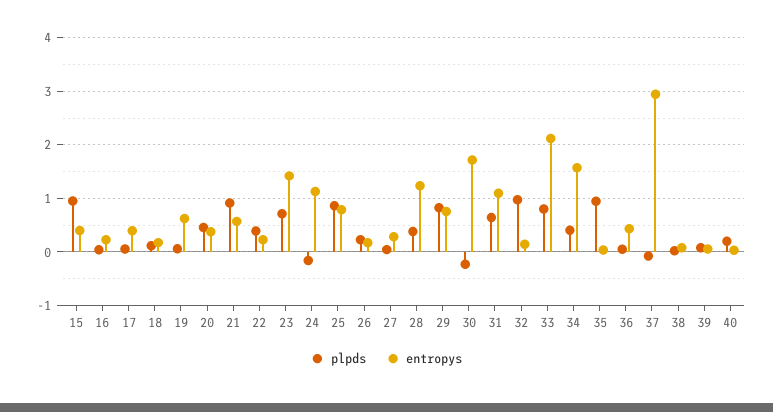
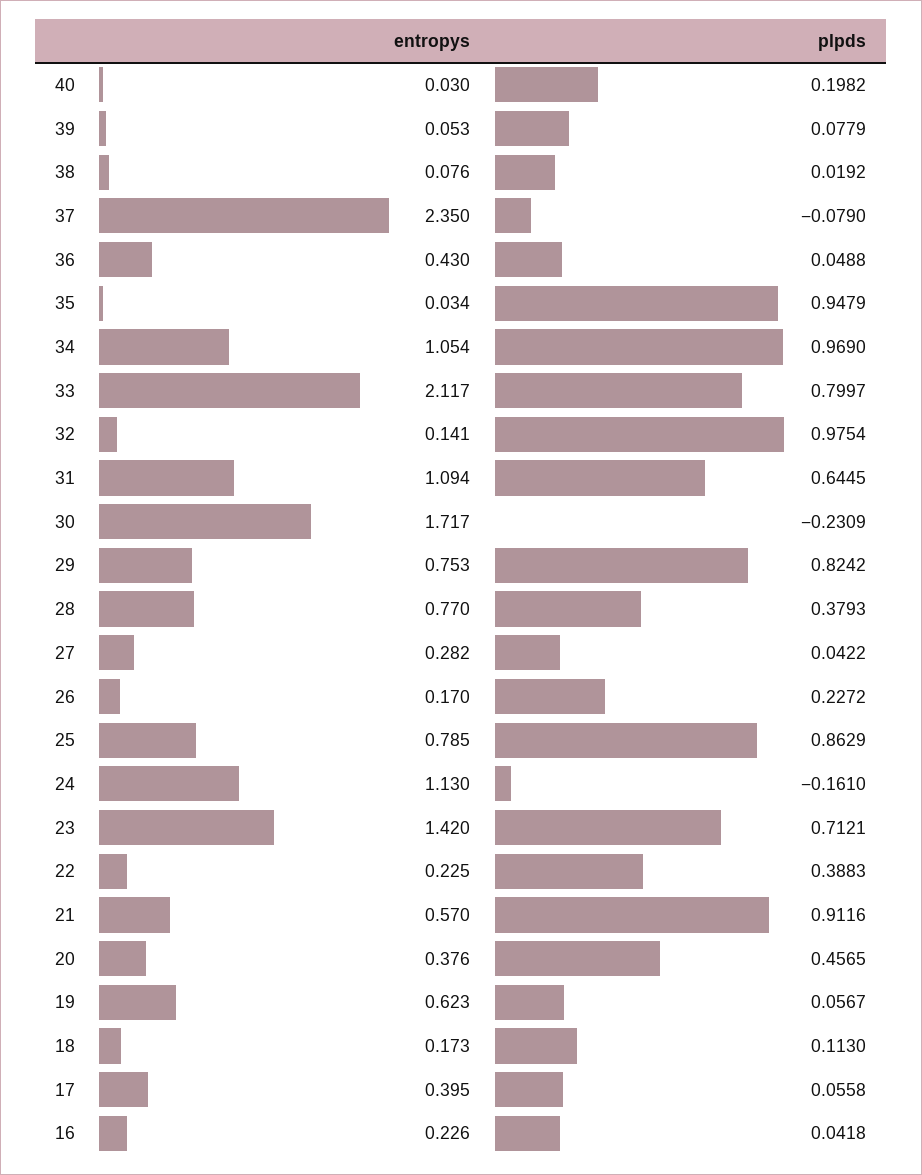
plpds, 15: 1 -> none
entropys, 15: 0.4 -> none
entropys, 28: 1.2 -> 0.77
plpds, 34: 0.4 -> 0.969
entropys, 34: 1.6 -> 1.054
entropys, 37: 3 -> 2.35

